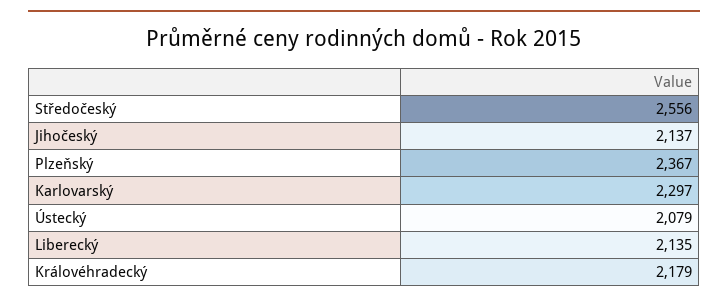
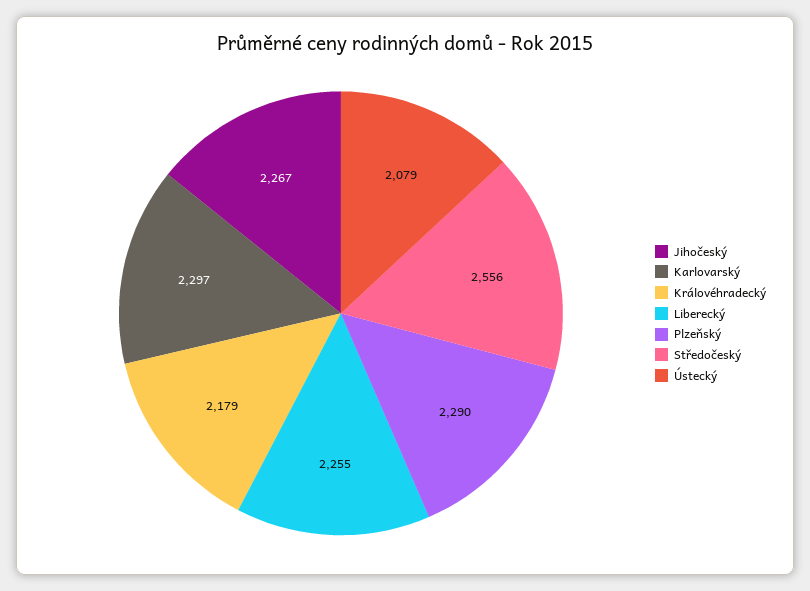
Jihočeský: 2137 -> 2267
Plzeňský: 2367 -> 2290
Liberecký: 2135 -> 2255

